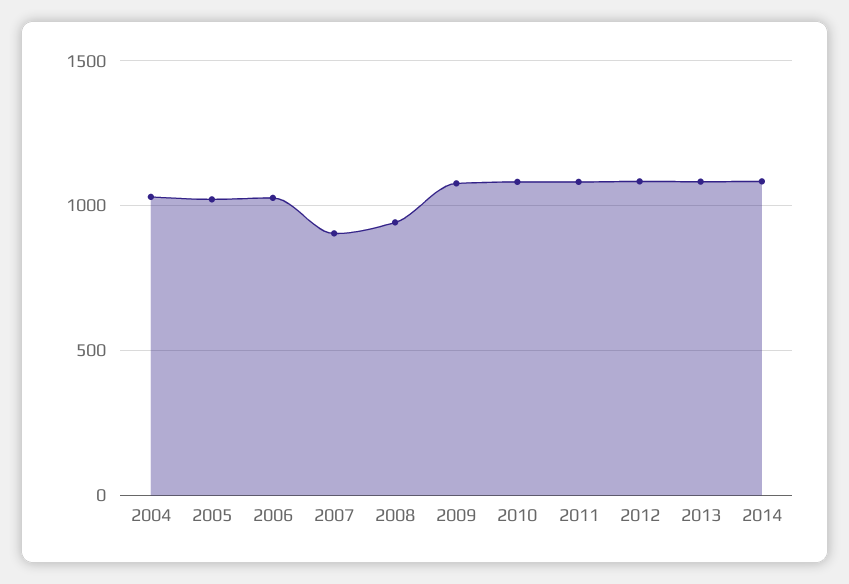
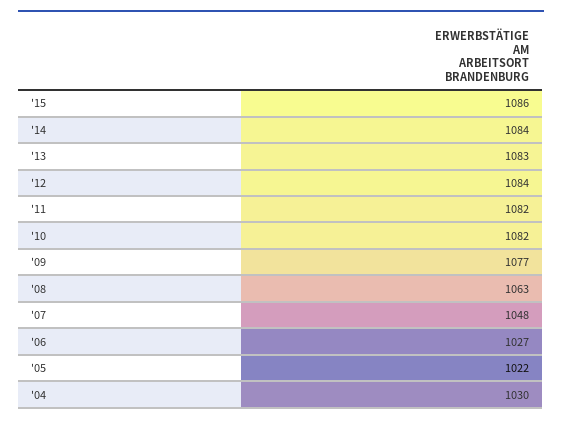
2007: 900 -> 1048
2008: 950 -> 1063
'15: none -> 1086

